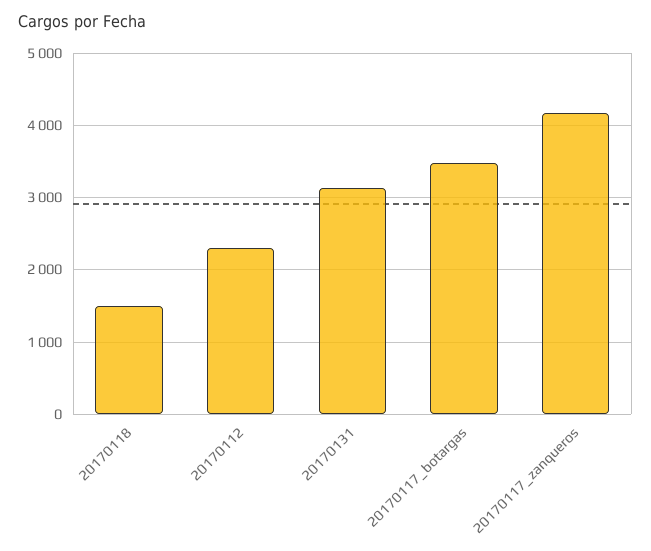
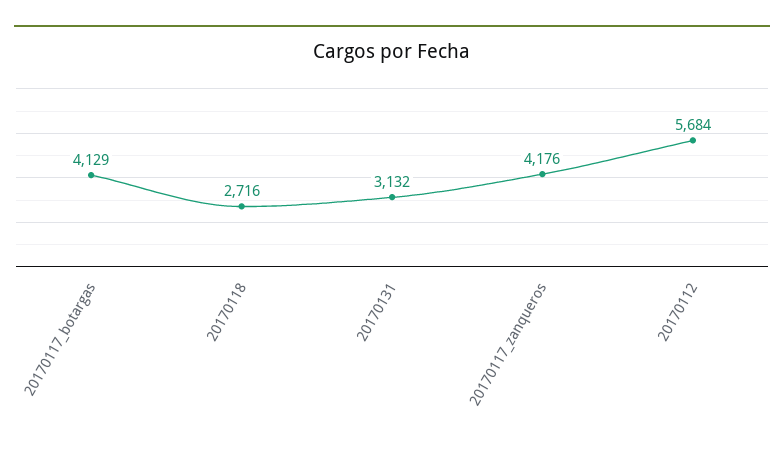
20170118: 1500 -> 2716
20170112: 2300 -> 5684
20170117_botargas: 3500 -> 4129

